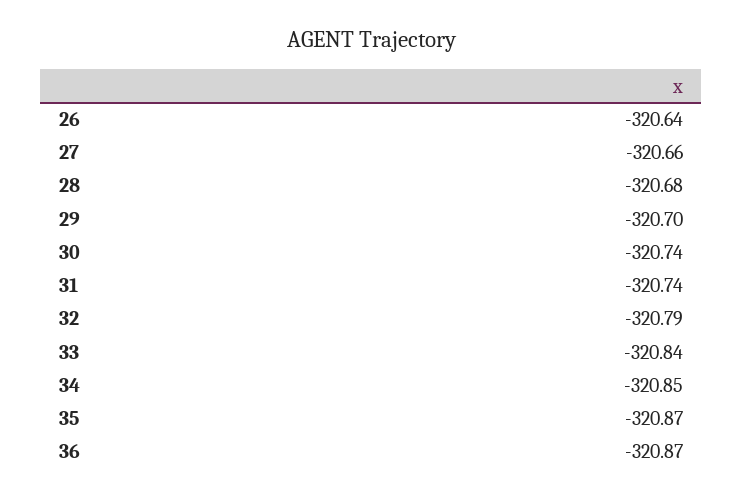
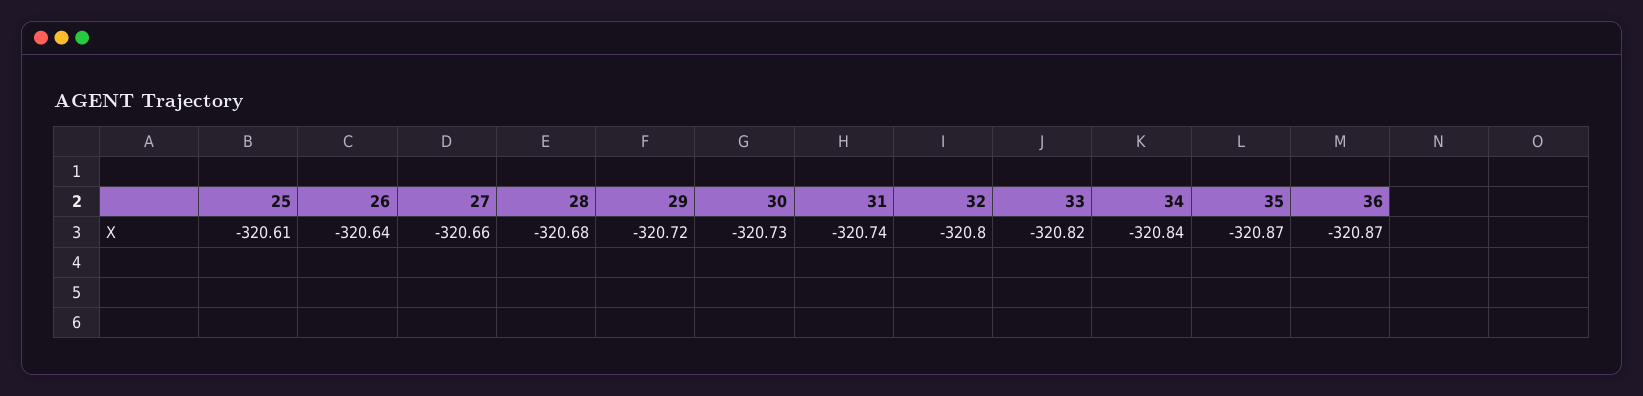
29: -320.7 -> -320.72
30: -320.74 -> -320.73
32: -320.79 -> -320.8
33: -320.84 -> -320.82
34: -320.85 -> -320.84
25: none -> -320.61

